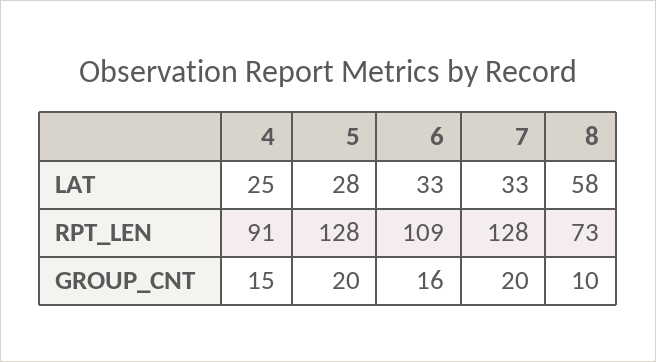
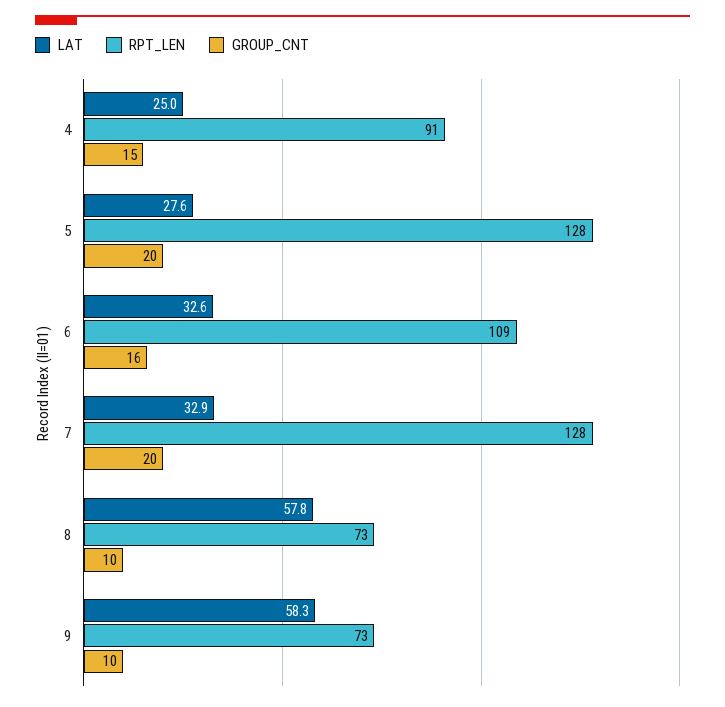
LAT, 9: none -> 58.3
RPT_LEN, 9: none -> 73
GROUP_CNT, 9: none -> 10

